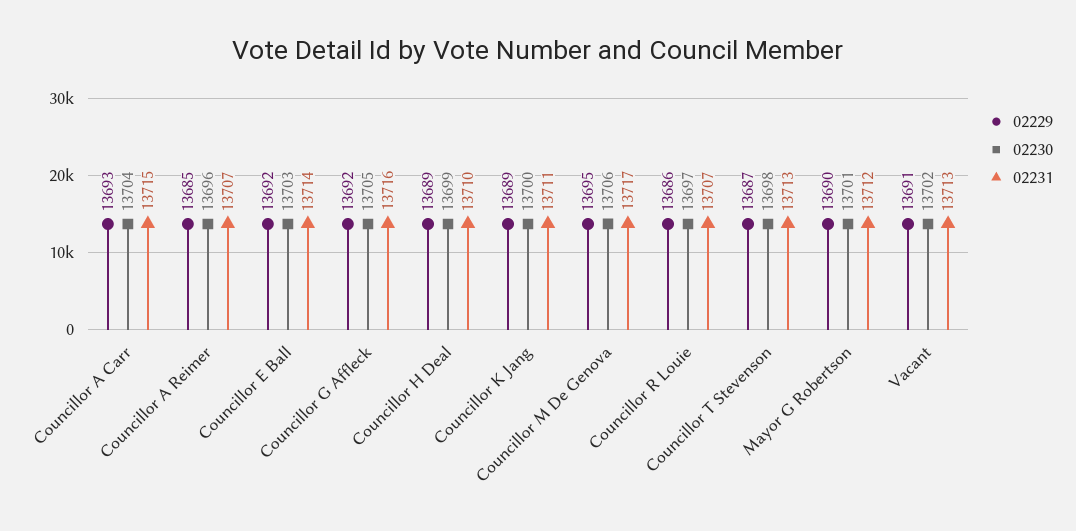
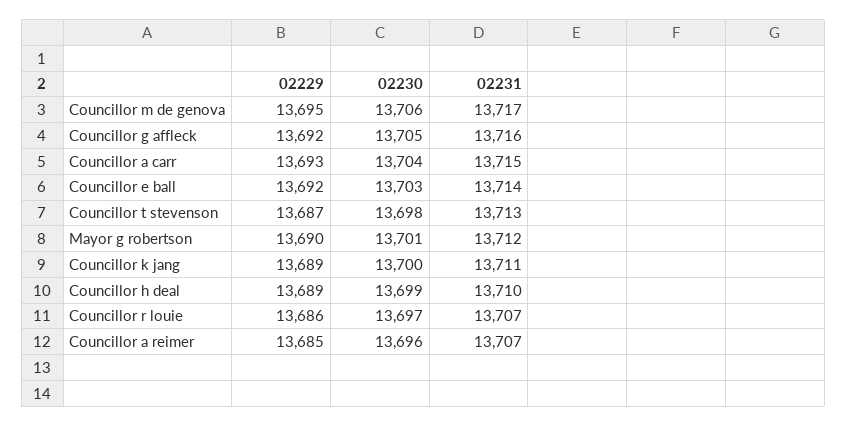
02229, Vacant: 13691 -> none
02230, Vacant: 13702 -> none
02231, Vacant: 13713 -> none

